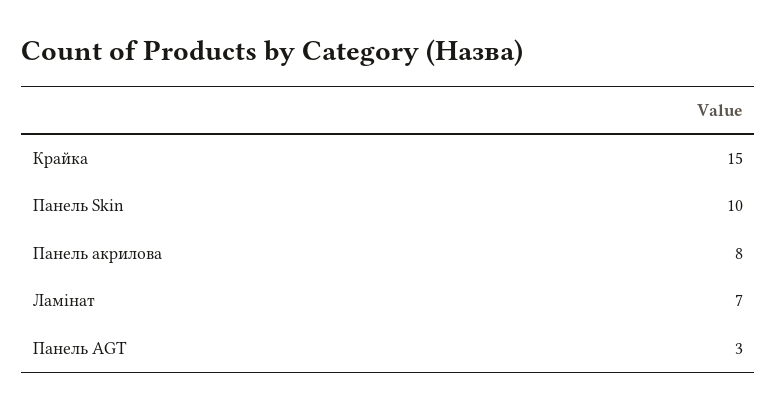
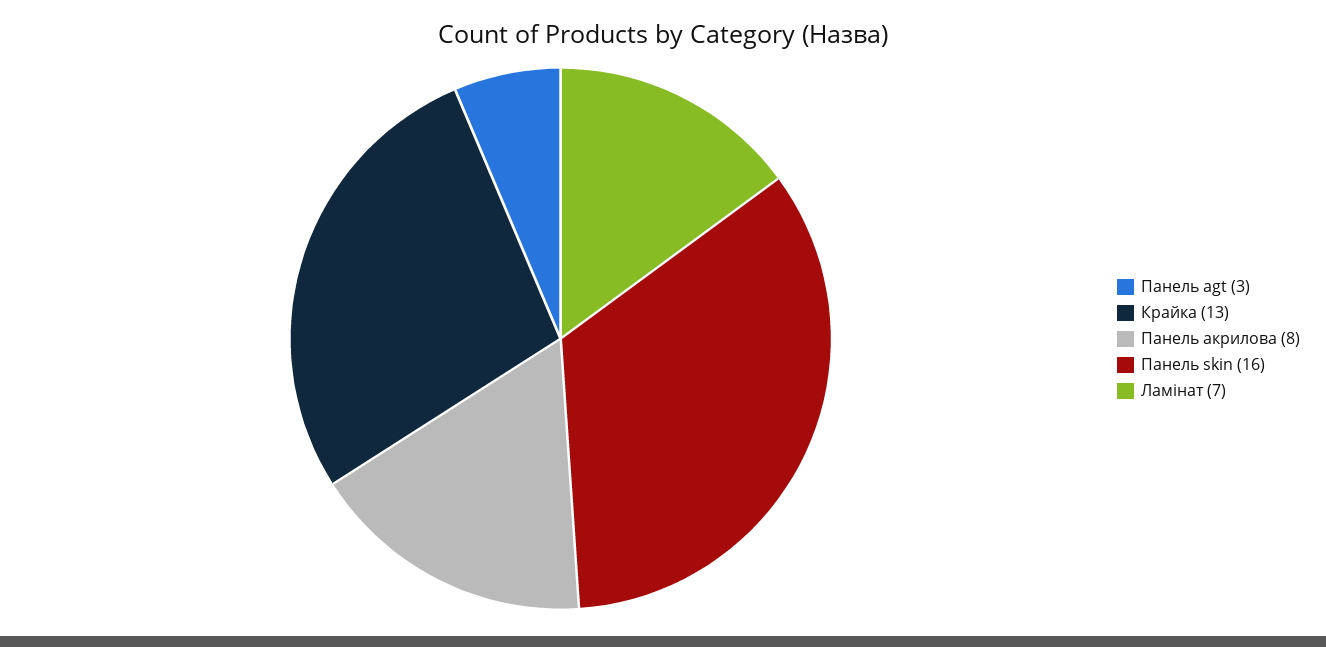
Крайка: 15 -> 13
Панель Skin: 10 -> 16

